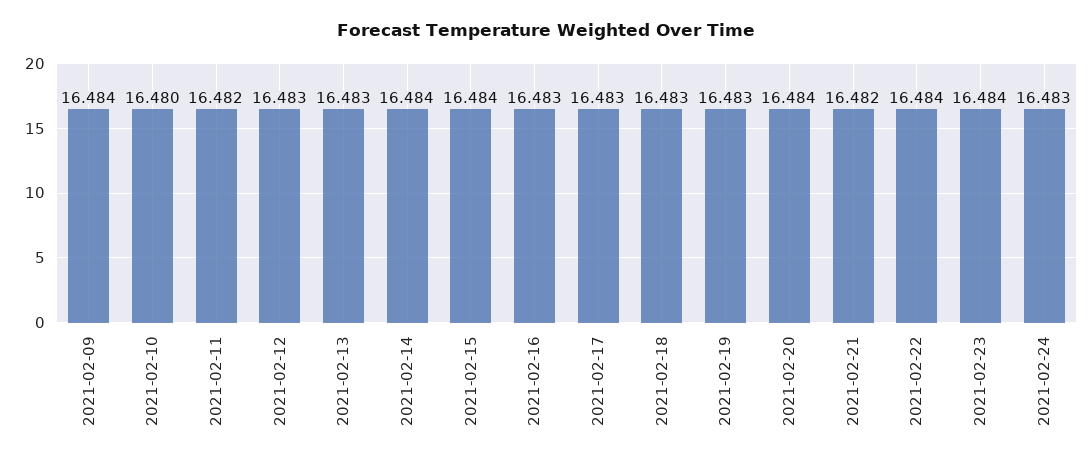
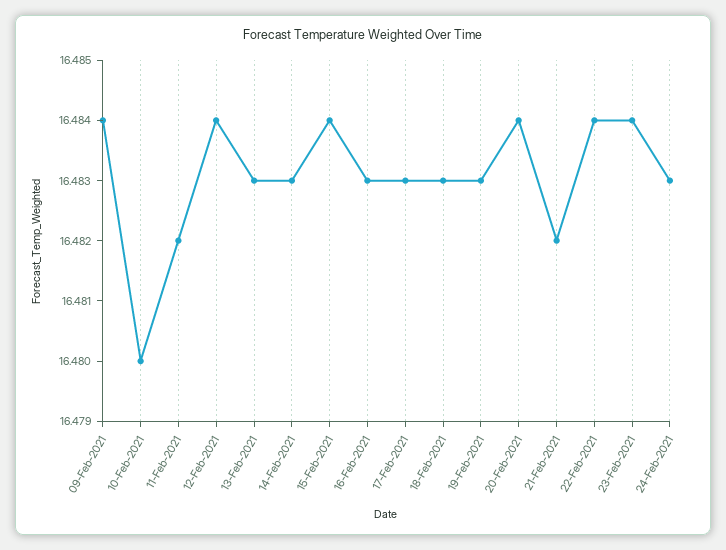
2021-02-12: 16.483 -> 16.484
2021-02-14: 16.484 -> 16.483

